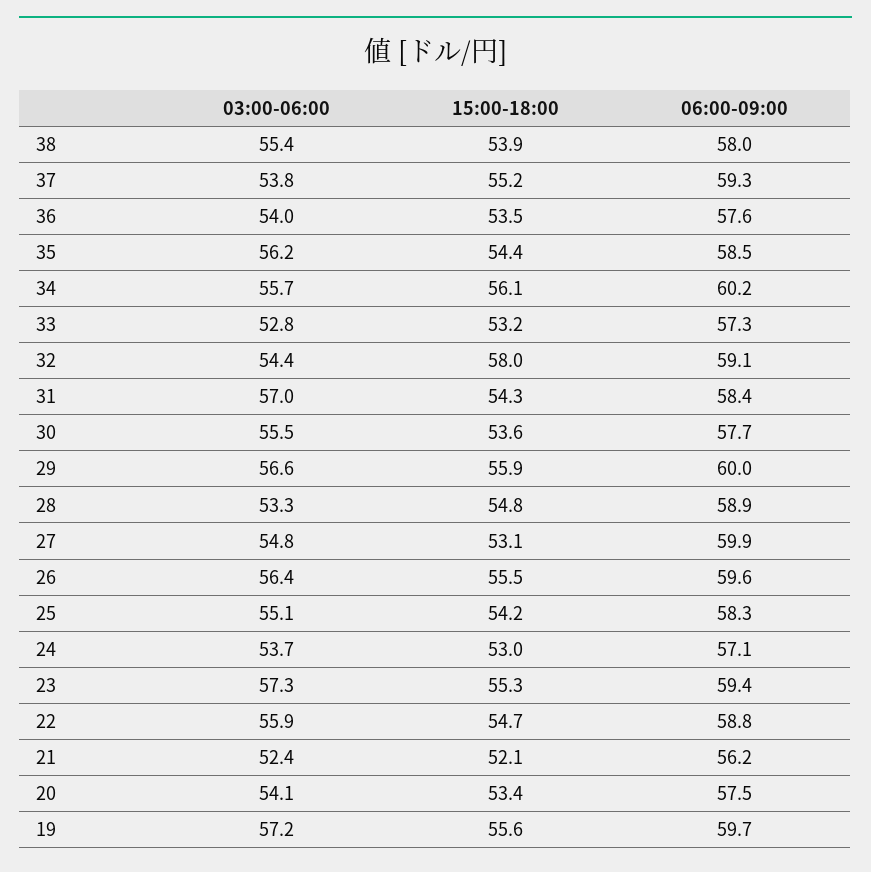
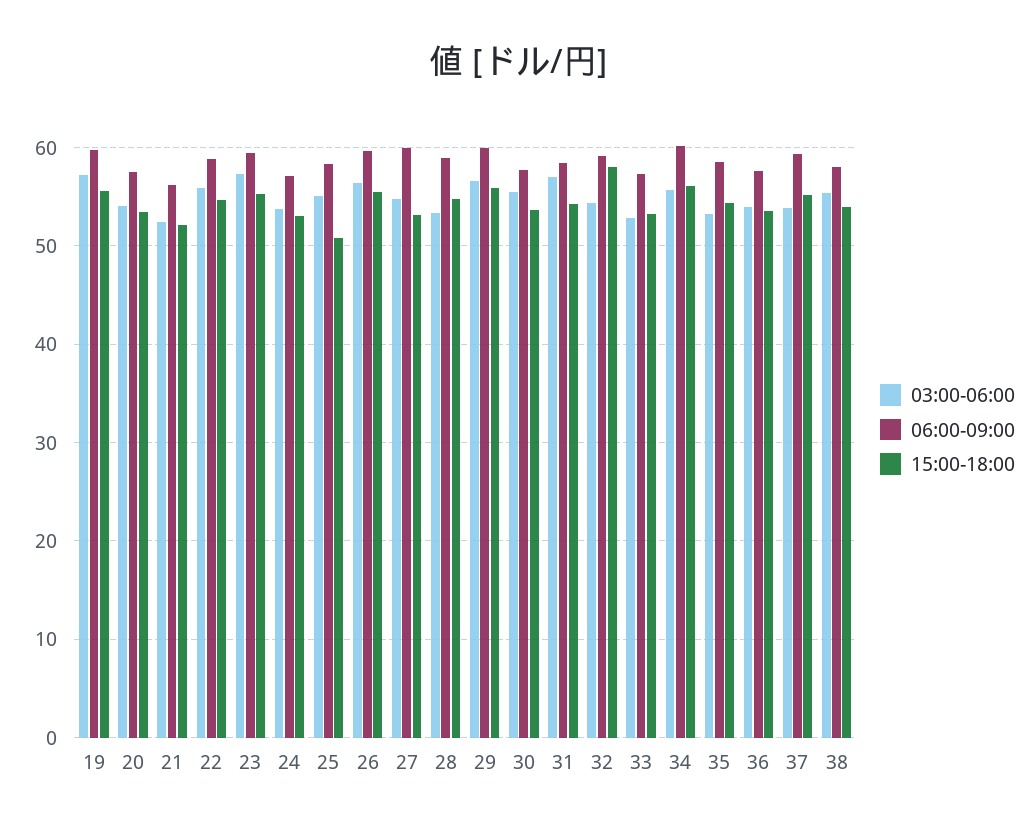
03:00-06:00, 35: 56.2 -> 53
15:00-18:00, 25: 54.2 -> 51

